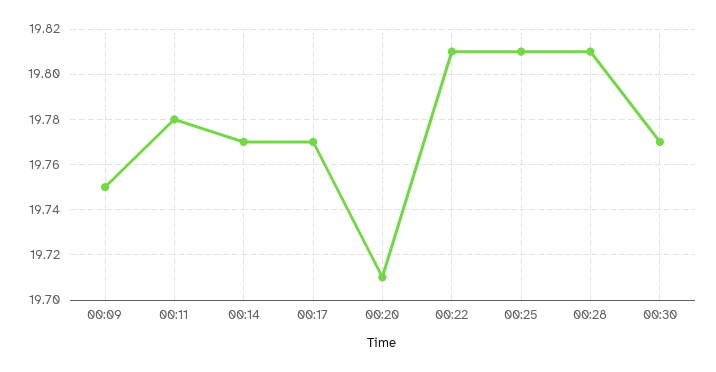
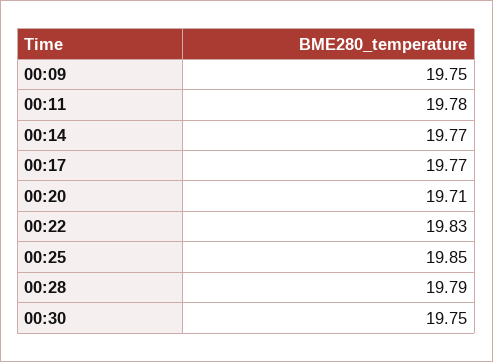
00:22: 19.81 -> 19.83
00:25: 19.81 -> 19.85
00:28: 19.81 -> 19.79
00:30: 19.77 -> 19.75

